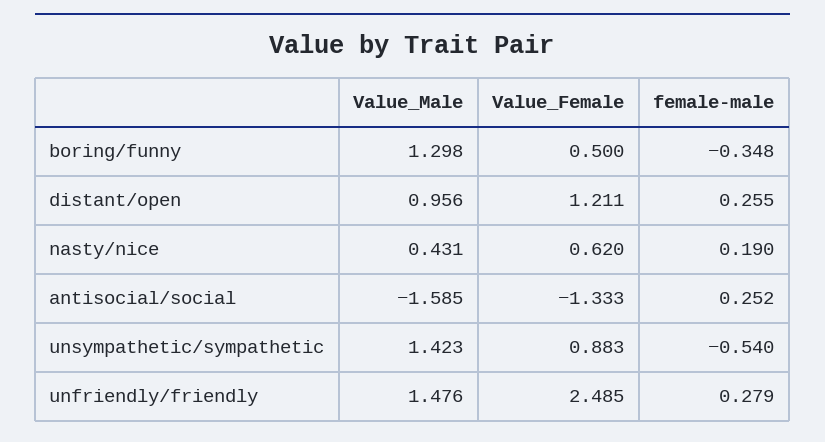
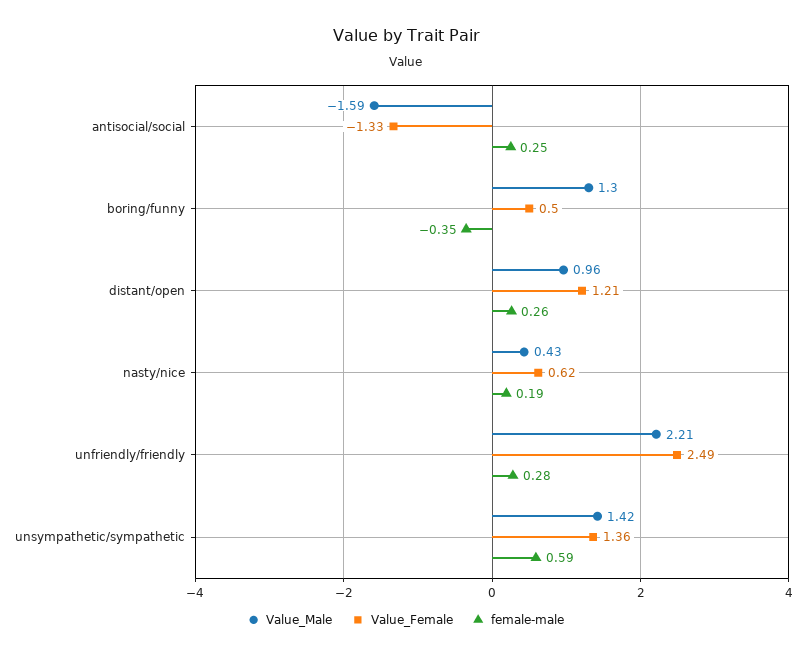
Value_Female, unsympathetic/sympathetic: 0.883 -> 1.36
female-male, unsympathetic/sympathetic: -0.54 -> 0.59
Value_Male, unfriendly/friendly: 1.476 -> 2.21

